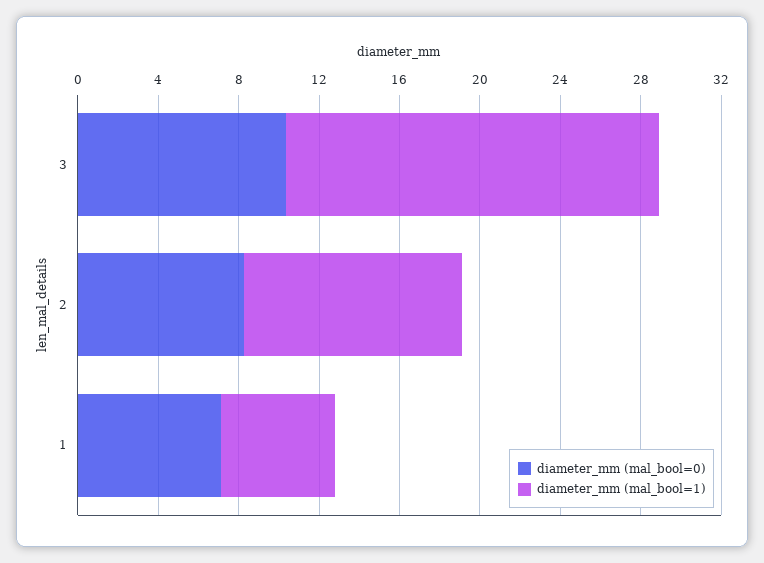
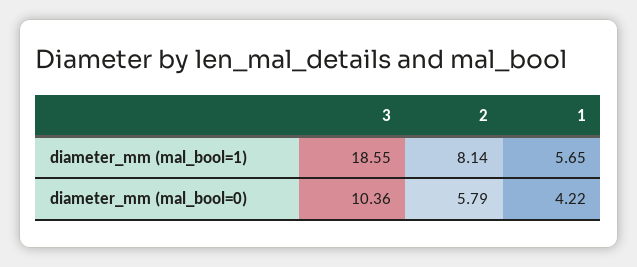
diameter_mm (mal_bool=0), 2: 8 -> 5.79
diameter_mm (mal_bool=1), 2: 11 -> 8.14
diameter_mm (mal_bool=0), 1: 7 -> 4.22

